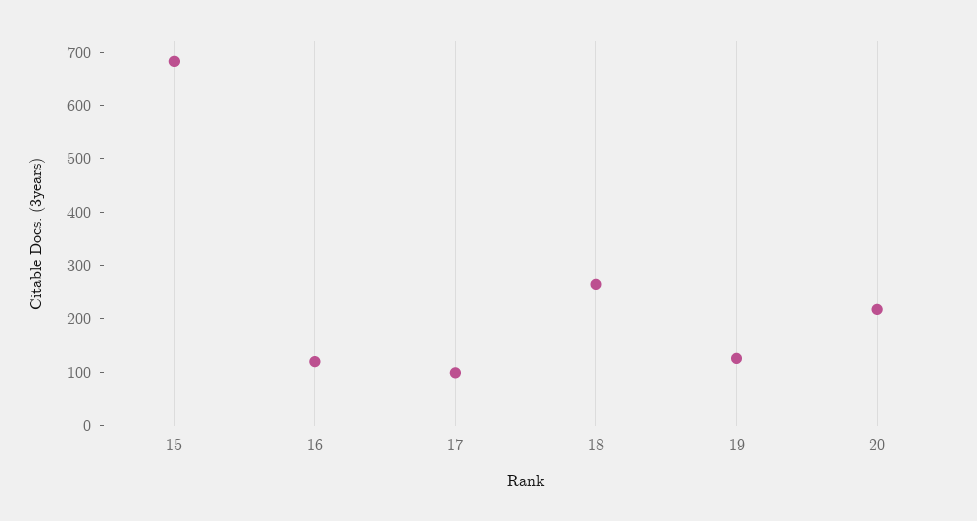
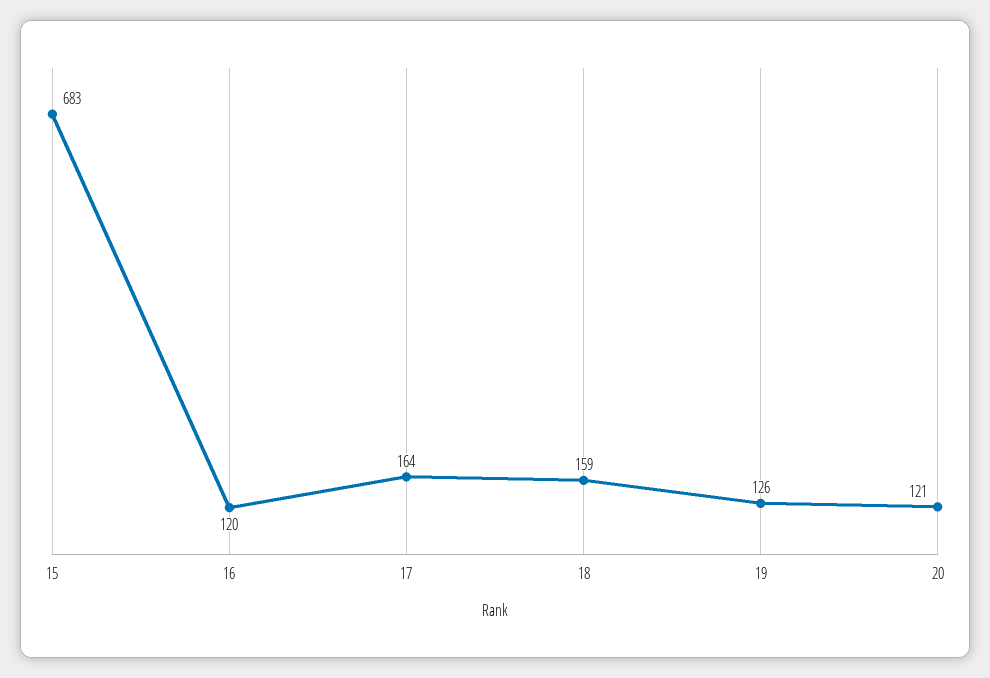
17: 100 -> 164
18: 260 -> 159
20: 220 -> 121

